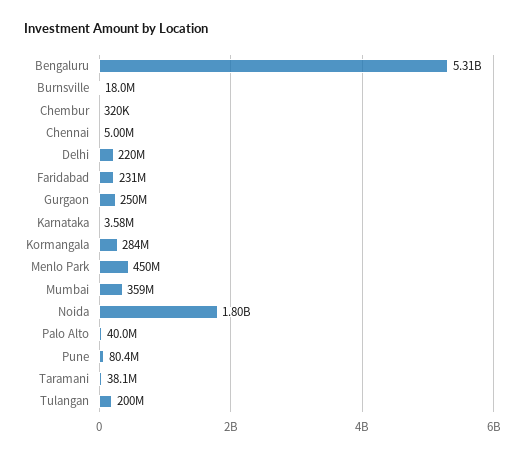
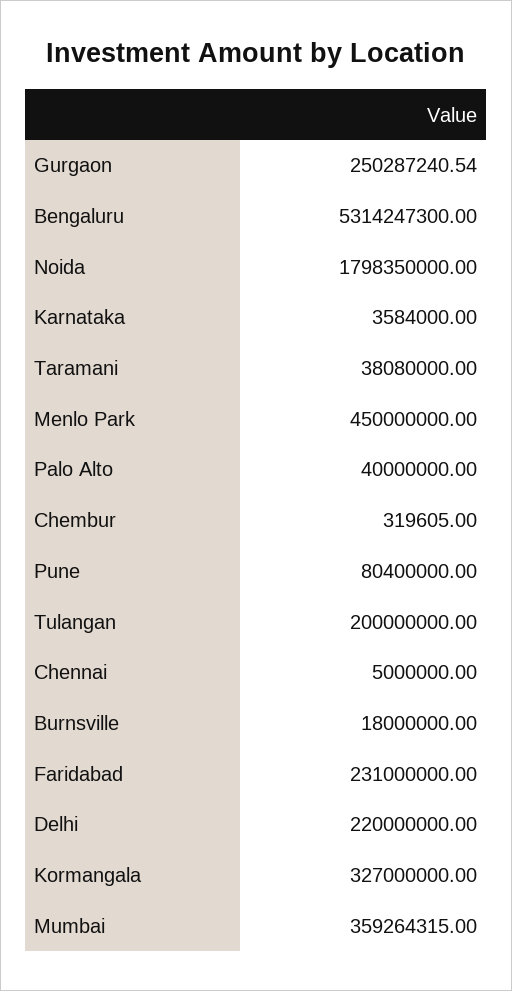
Kormangala: 284000000 -> 327000000

